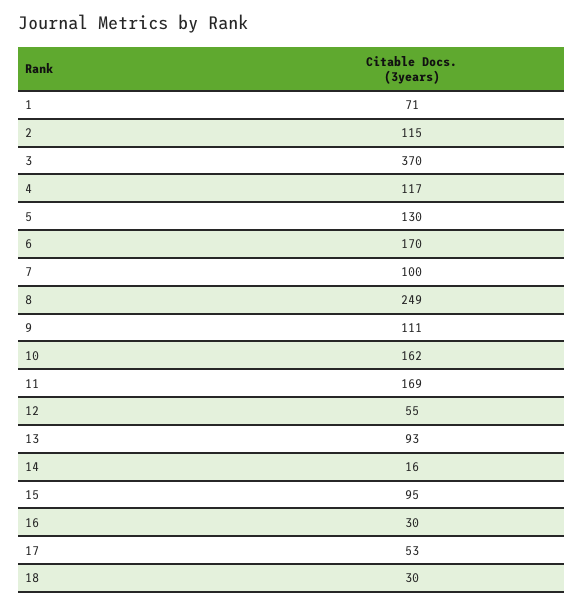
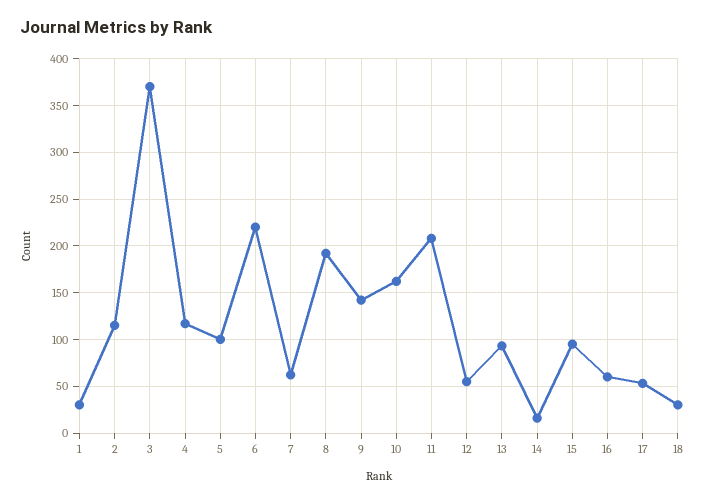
1: 71 -> 30
5: 130 -> 100
6: 170 -> 220
7: 100 -> 60
8: 249 -> 190
9: 111 -> 140
11: 169 -> 210
16: 30 -> 60

